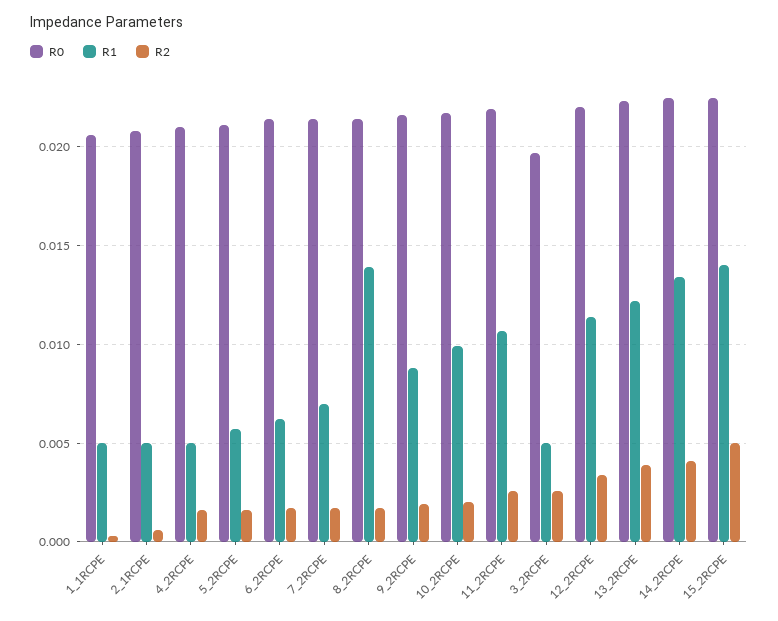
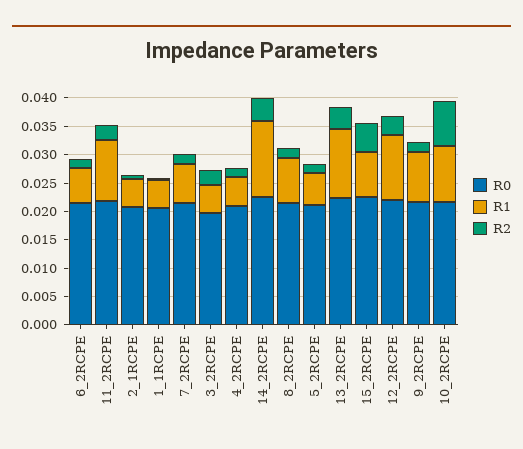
R1, 8_2RCPE: 0.014 -> 0.0075
R2, 10_2RCPE: 0.002 -> 0.0075
R1, 15_2RCPE: 0.014 -> 0.0075

